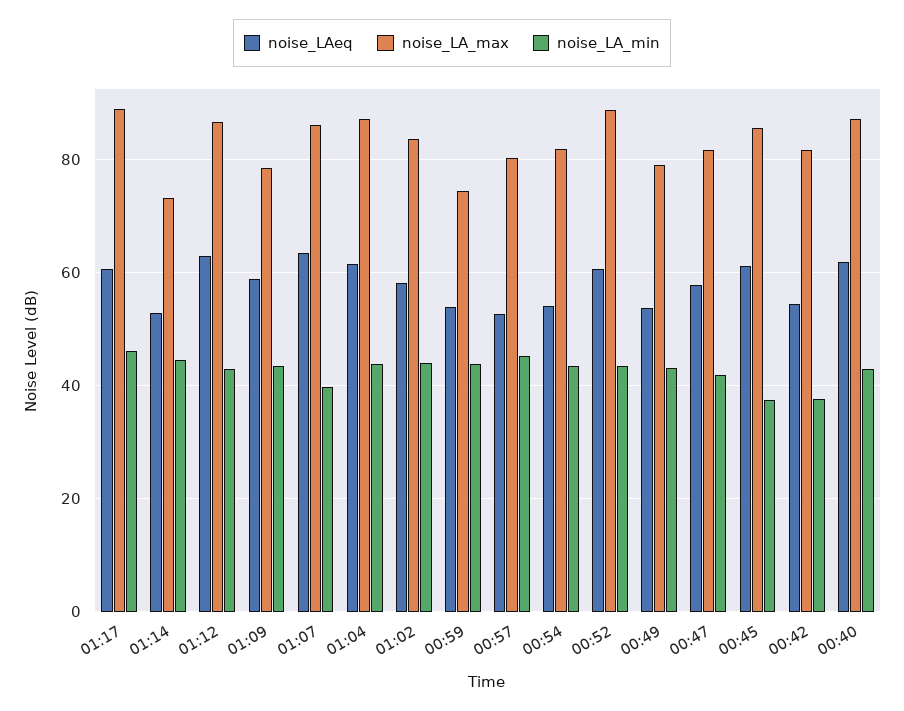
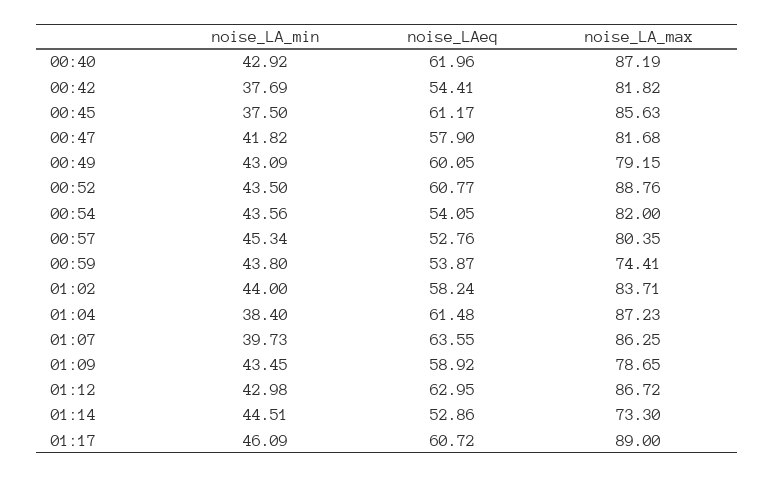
noise_LA_min, 01:04: 44 -> 38.4
noise_LAeq, 00:49: 54 -> 60.05

